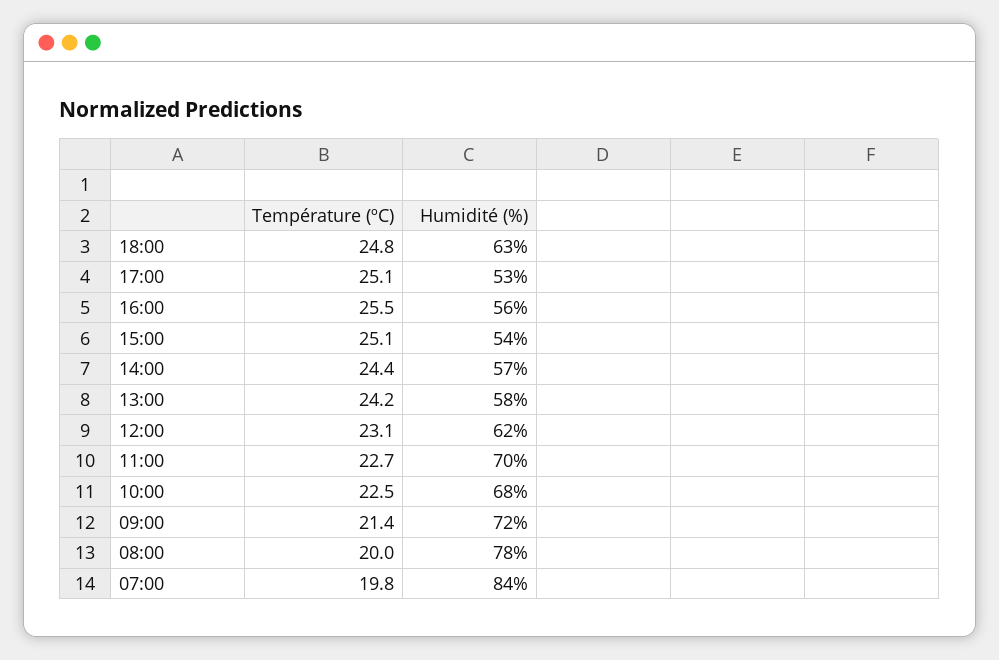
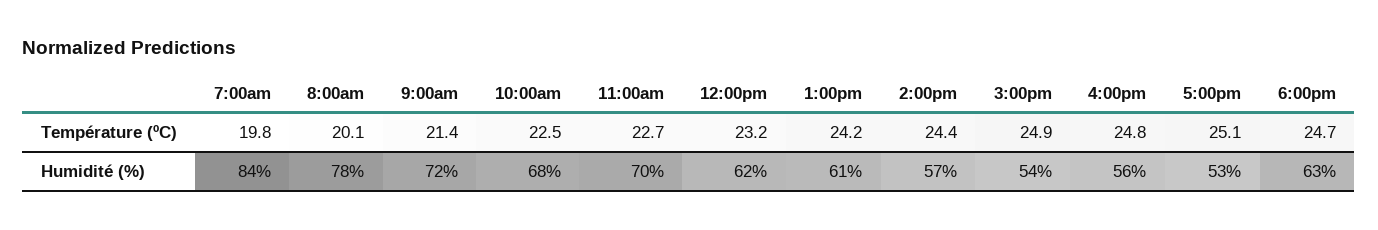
Température (ºC), 18:00: 24.8 -> 24.7
Température (ºC), 16:00: 25.5 -> 24.8
Température (ºC), 15:00: 25.1 -> 24.9
Humidité (%), 13:00: 58 -> 61
Température (ºC), 12:00: 23.1 -> 23.2
Température (ºC), 08:00: 20 -> 20.1

